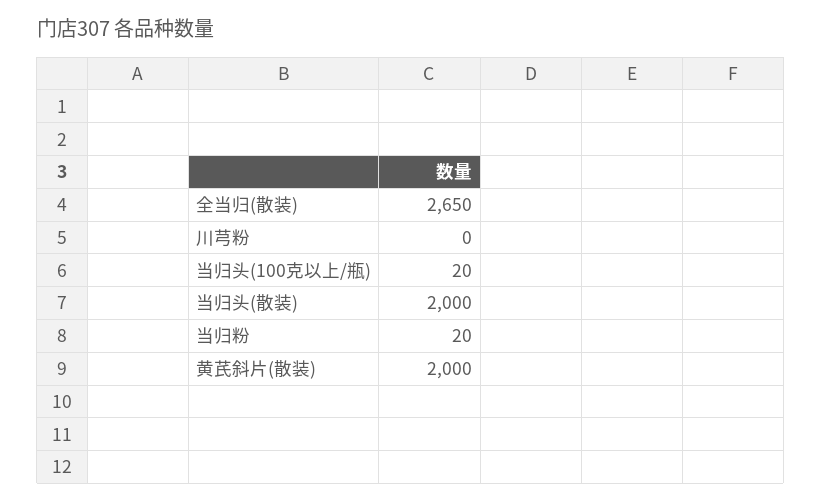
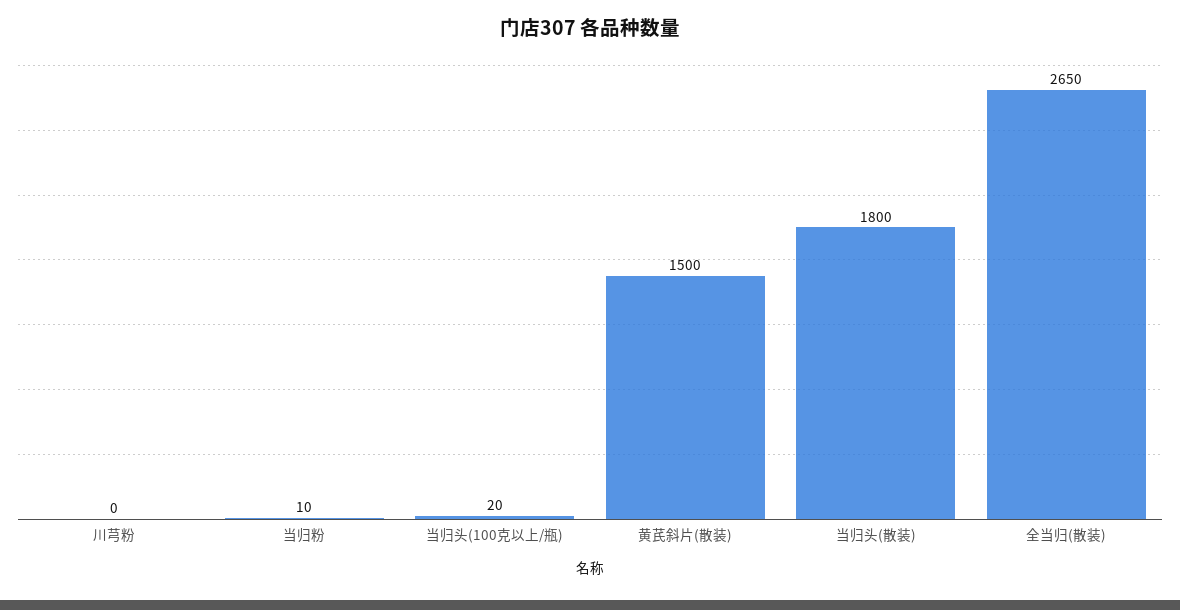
当归头(散装): 2000 -> 1800
当归粉: 20 -> 10
黄芪斜片(散装): 2000 -> 1500

